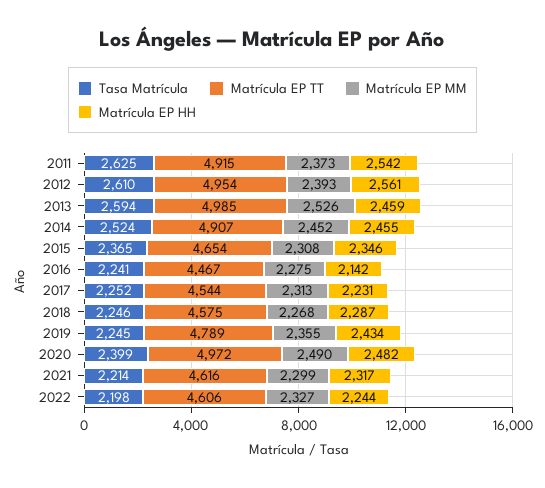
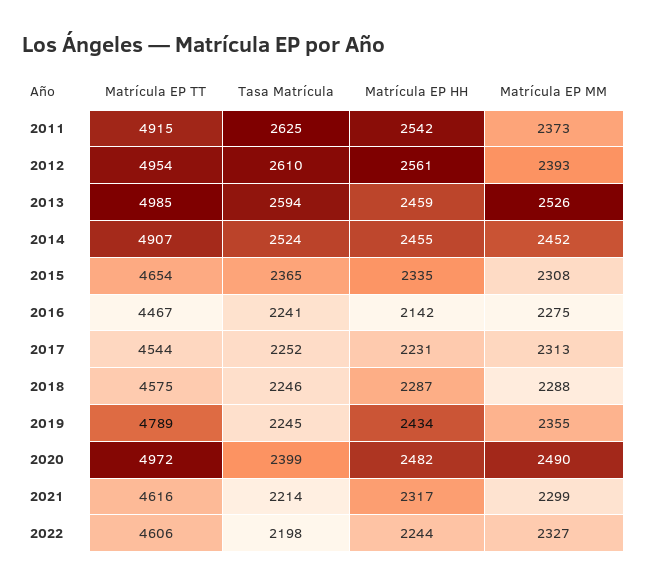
Matrícula EP HH, 2015: 2346 -> 2335
Matrícula EP MM, 2018: 2268 -> 2288

